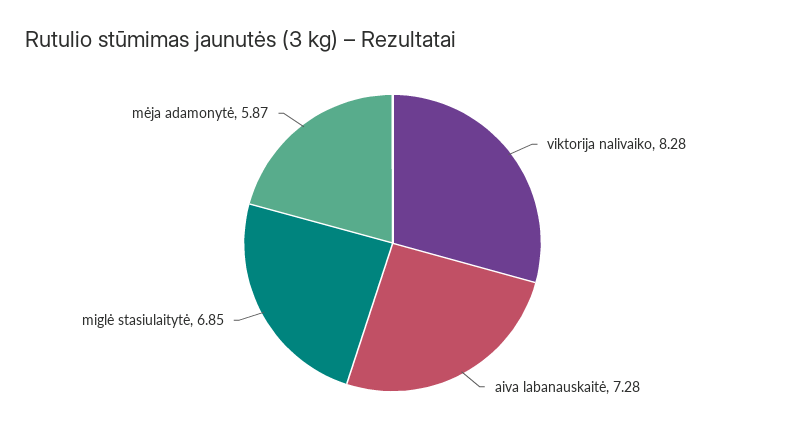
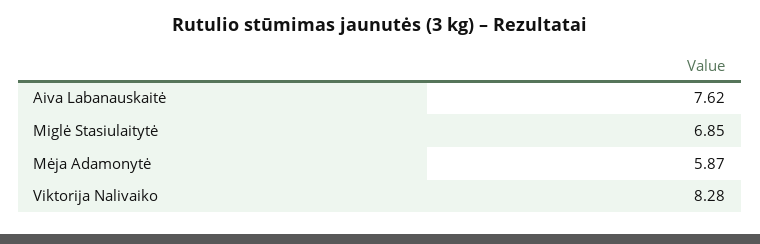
aiva labanauskaitė: 7.28 -> 7.62

